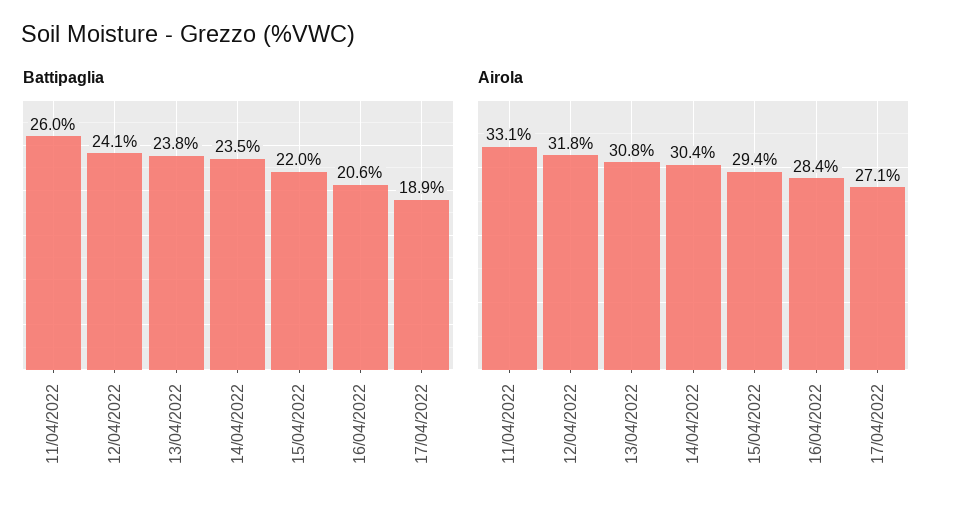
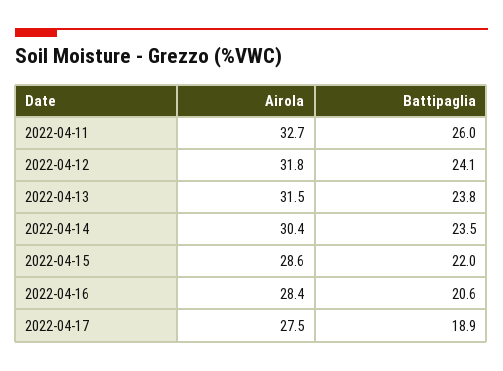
Airola, 11/04/2022: 33.1 -> 32.7
Airola, 13/04/2022: 30.8 -> 31.5
Airola, 15/04/2022: 29.4 -> 28.6
Airola, 17/04/2022: 27.1 -> 27.5

